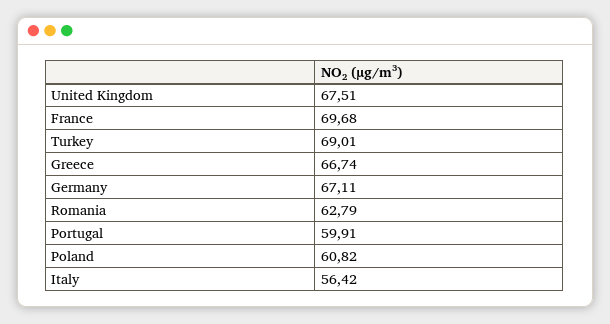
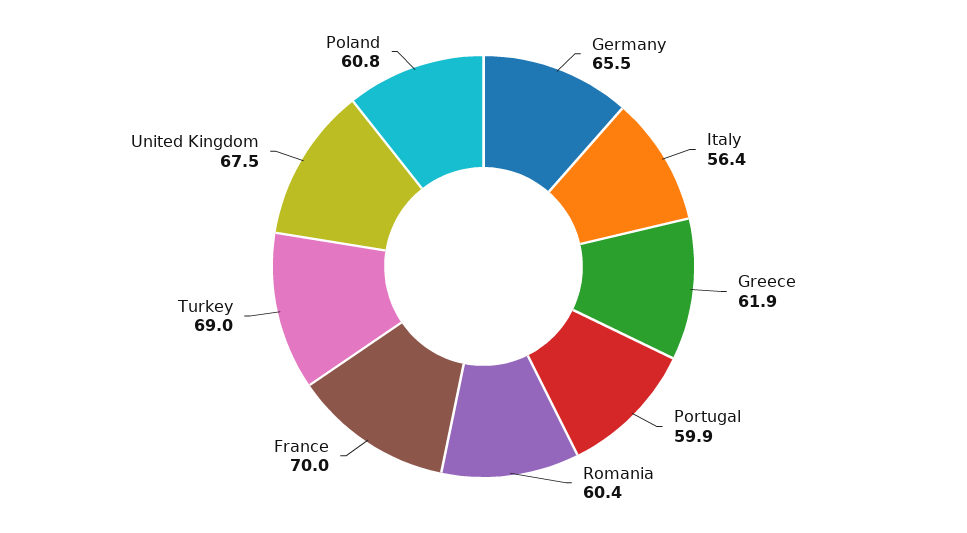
France: 69.68 -> 70
Greece: 66.74 -> 61.9
Germany: 67.11 -> 65.5
Romania: 62.79 -> 60.4

